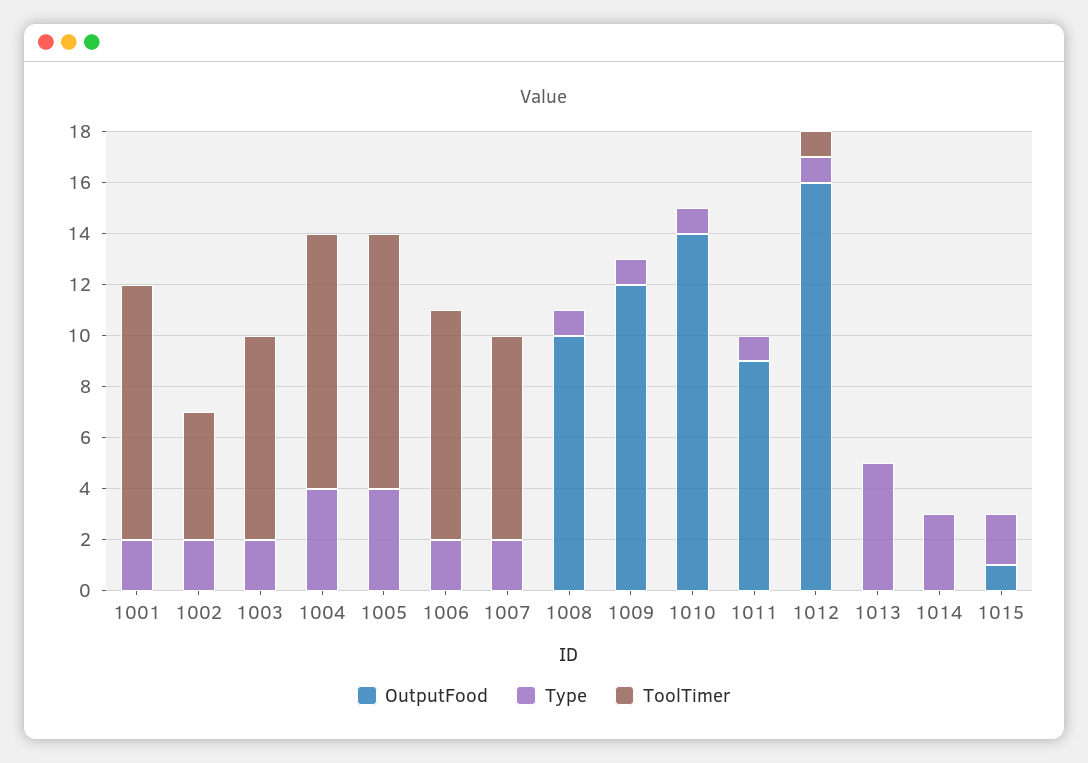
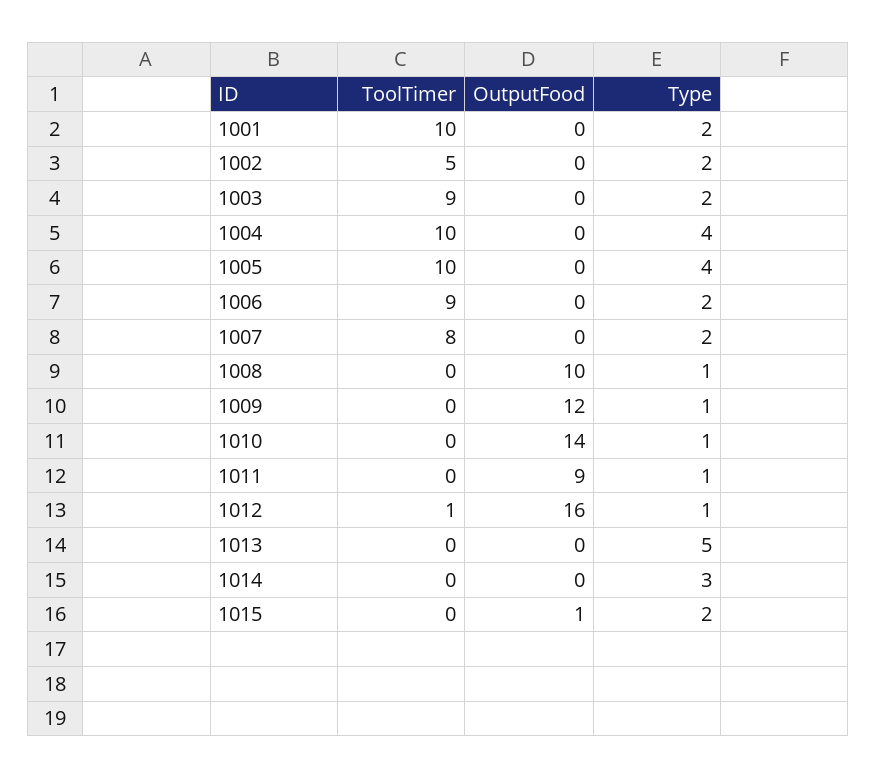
ToolTimer, 1003: 8 -> 9

